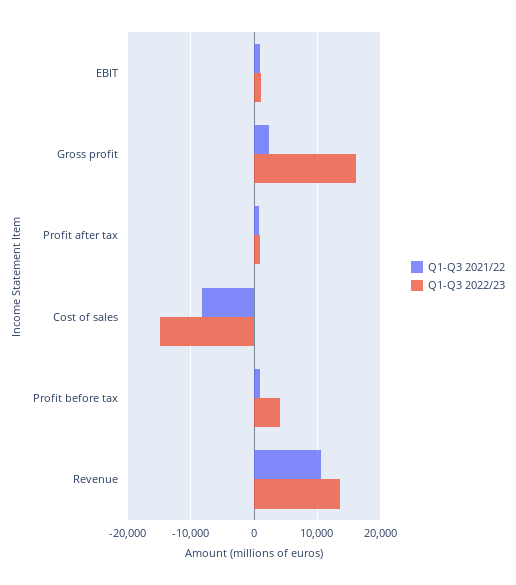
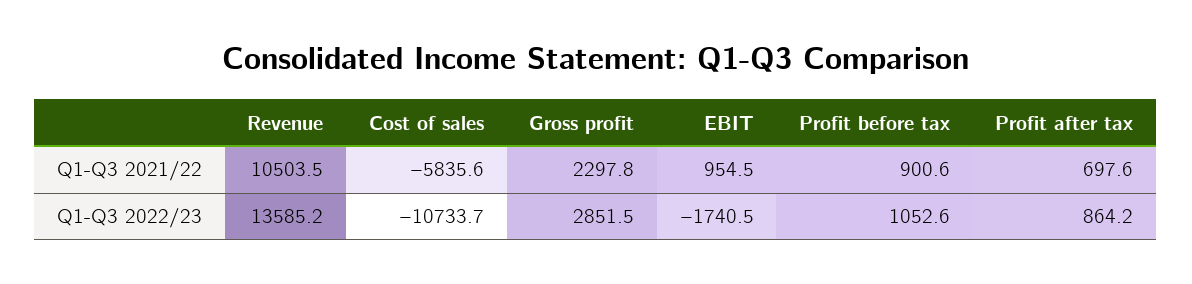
Q1-Q3 2022/23, EBIT: 1000 -> -1740.5
Q1-Q3 2022/23, Gross profit: 16000 -> 2851.5
Q1-Q3 2021/22, Cost of sales: -8000 -> -5835.6
Q1-Q3 2022/23, Cost of sales: -15000 -> -10733.7
Q1-Q3 2022/23, Profit before tax: 4000 -> 1052.6

